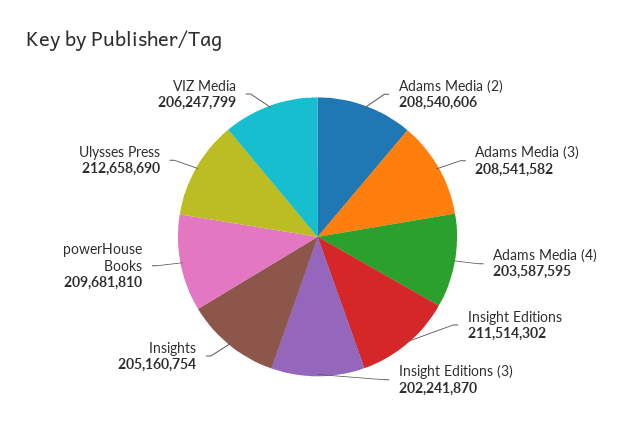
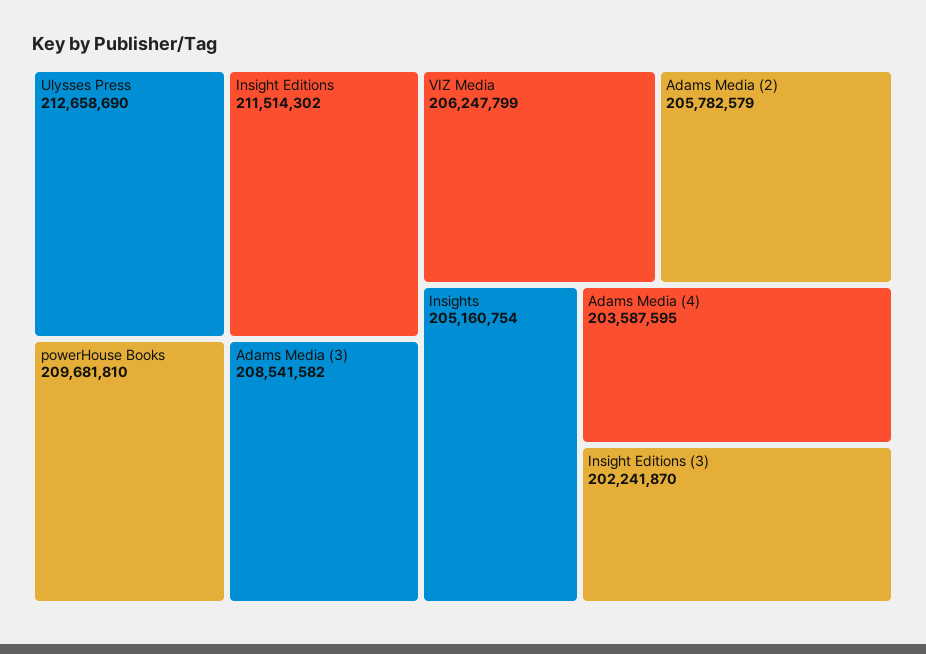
Adams Media (2): 208540606 -> 205782579

